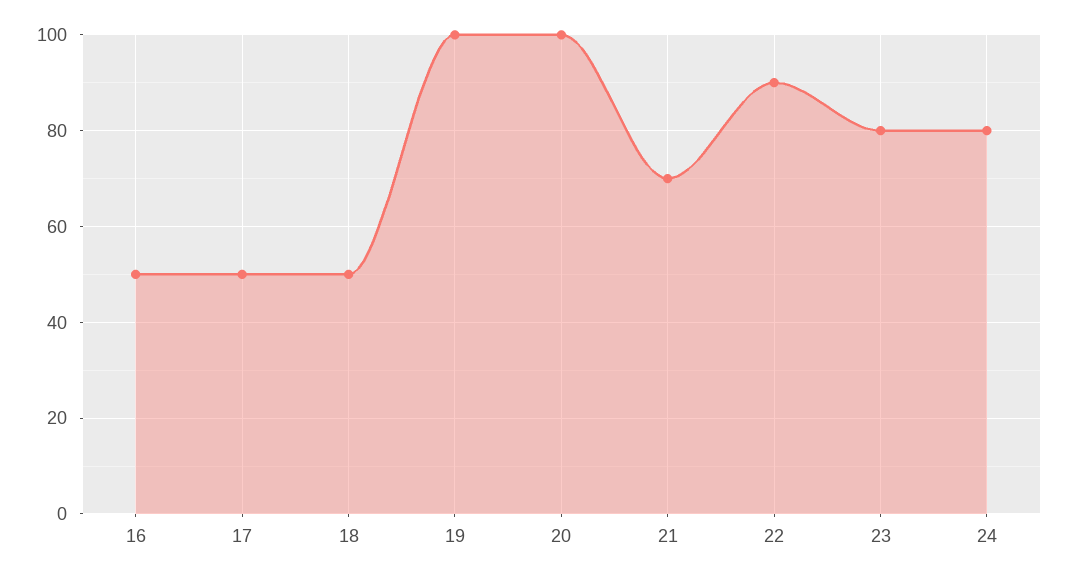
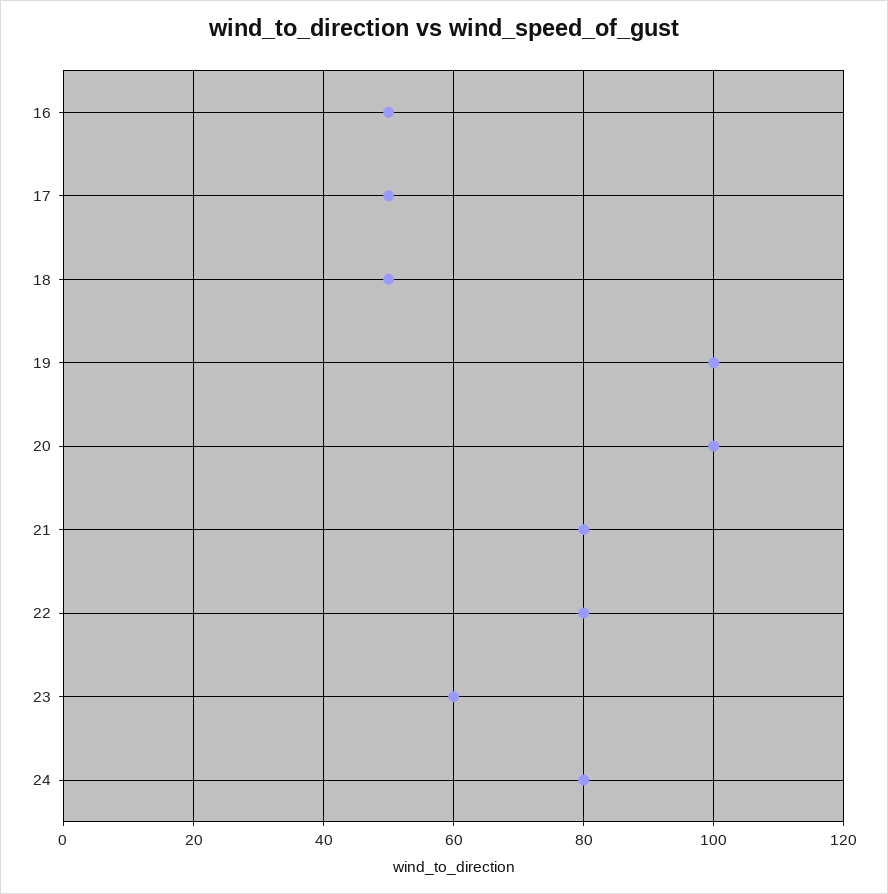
21: 70 -> 80
22: 90 -> 80
23: 80 -> 60

